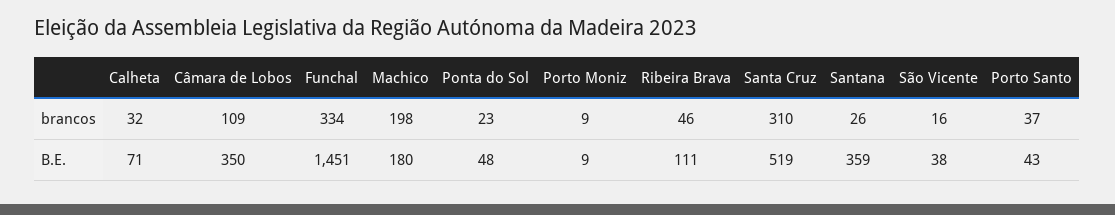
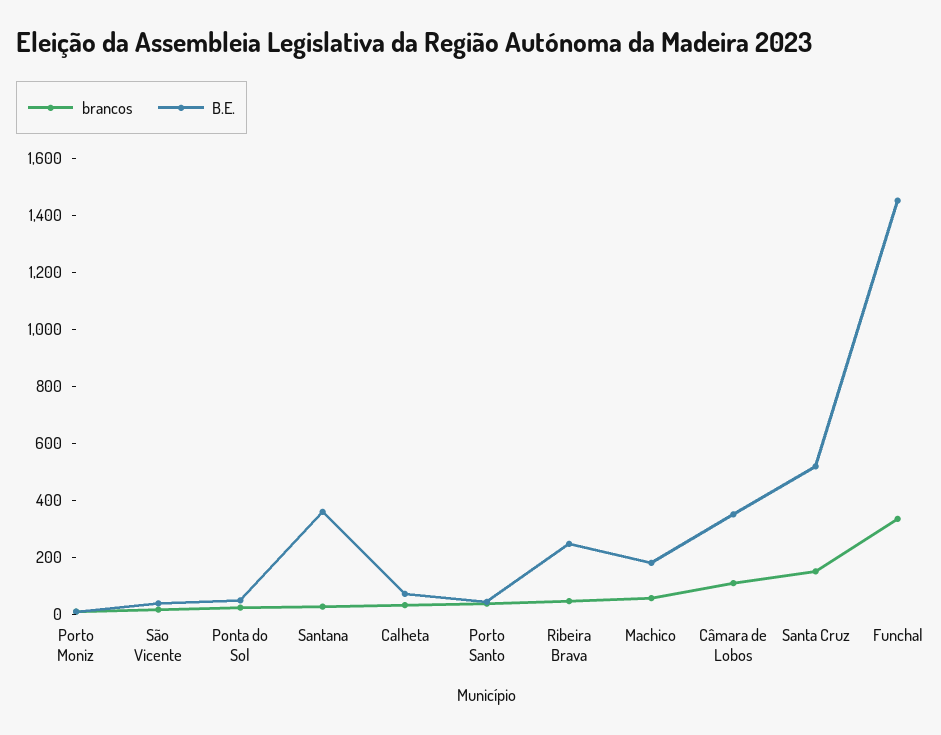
brancos, Machico: 198 -> 50
brancos, Santa Cruz: 310 -> 150
B.E., Ribeira Brava: 111 -> 250

